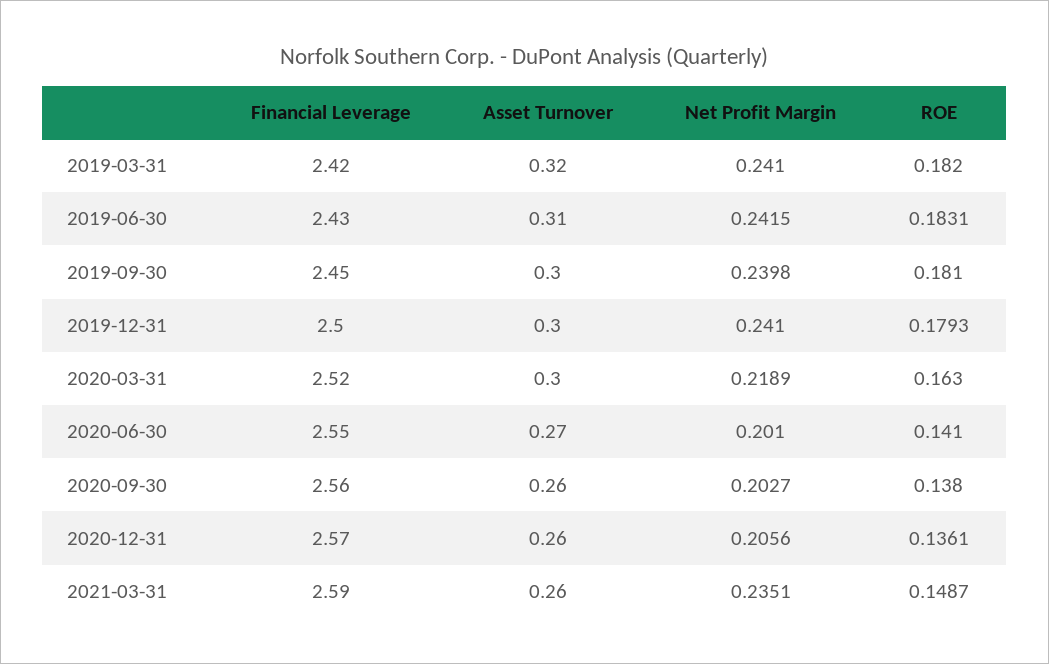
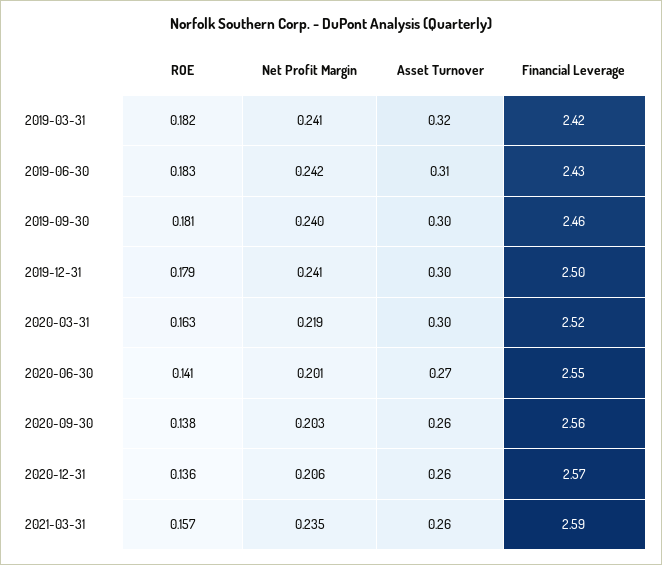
Financial Leverage, 2019-09-30: 2.45 -> 2.46
ROE, 2021-03-31: 0.1487 -> 0.157

